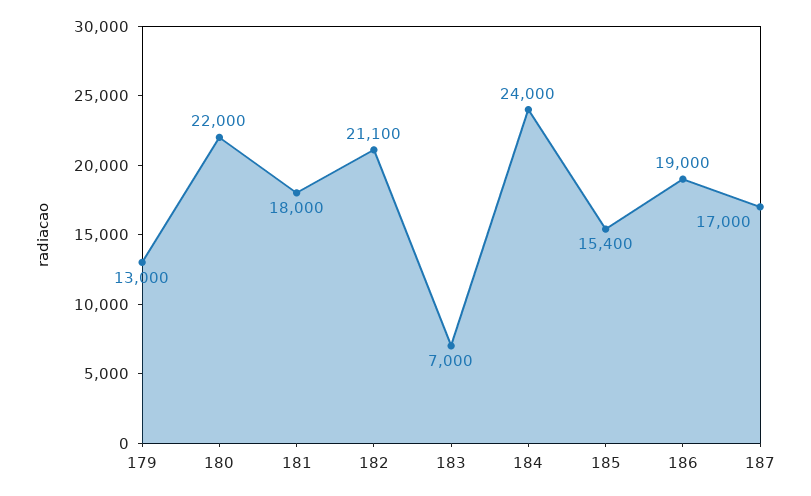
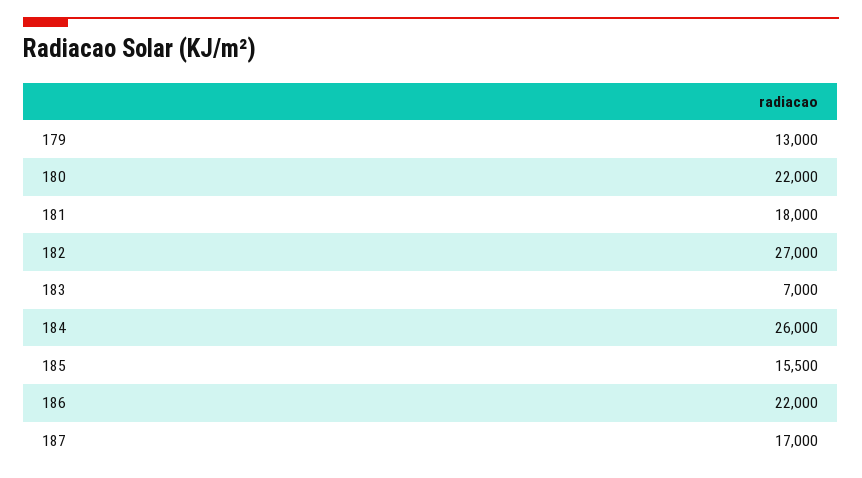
182: 21100 -> 27000
184: 24000 -> 26000
185: 15400 -> 15500
186: 19000 -> 22000

